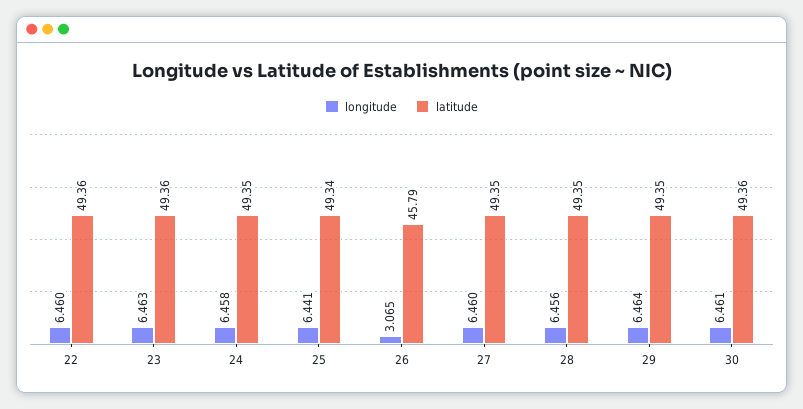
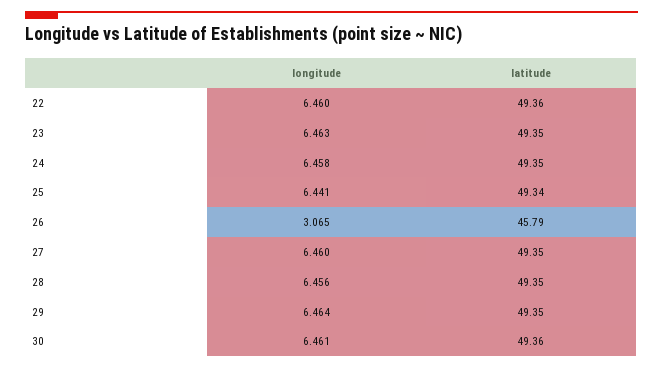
latitude, 23: 49.36 -> 49.35

